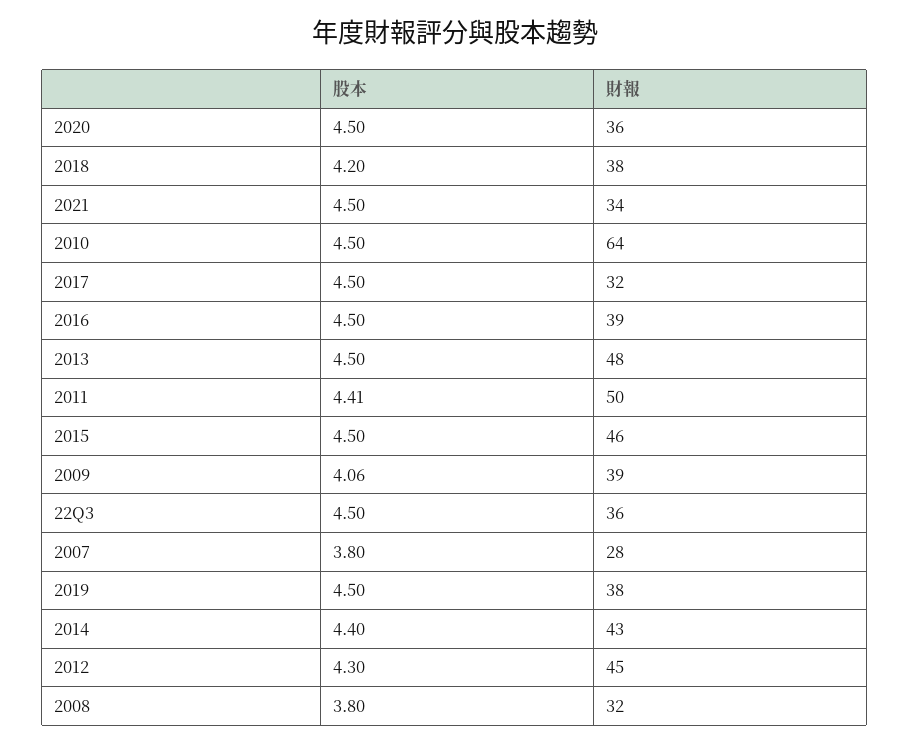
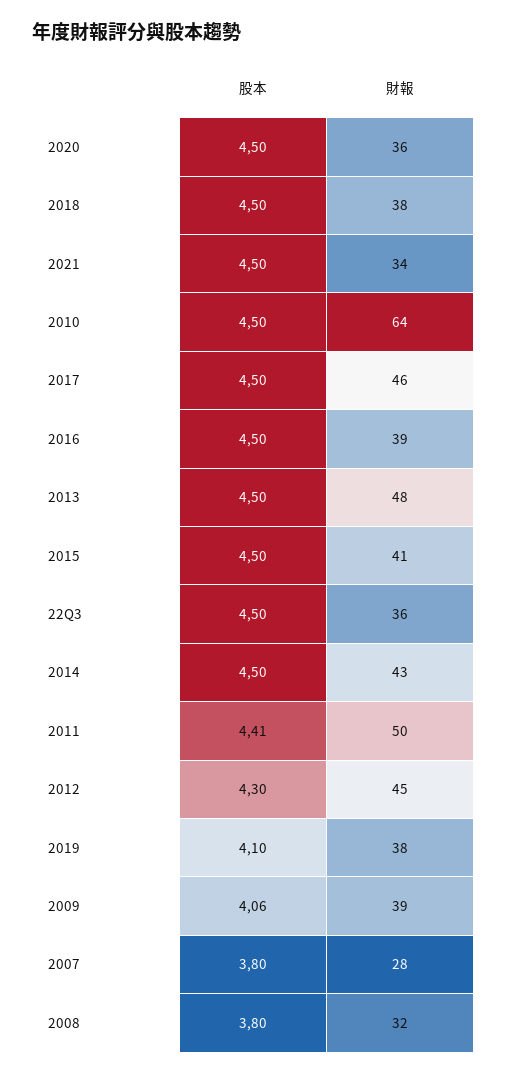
股本, 2018: 4.2 -> 4.5
財報, 2017: 32 -> 46
財報, 2015: 46 -> 41
股本, 2019: 4.5 -> 4.1
股本, 2014: 4.4 -> 4.5

